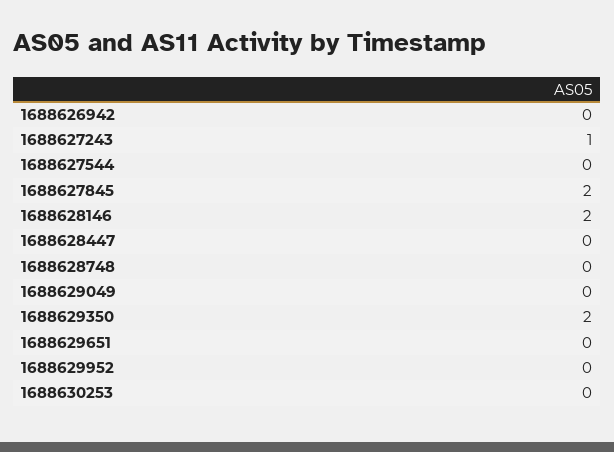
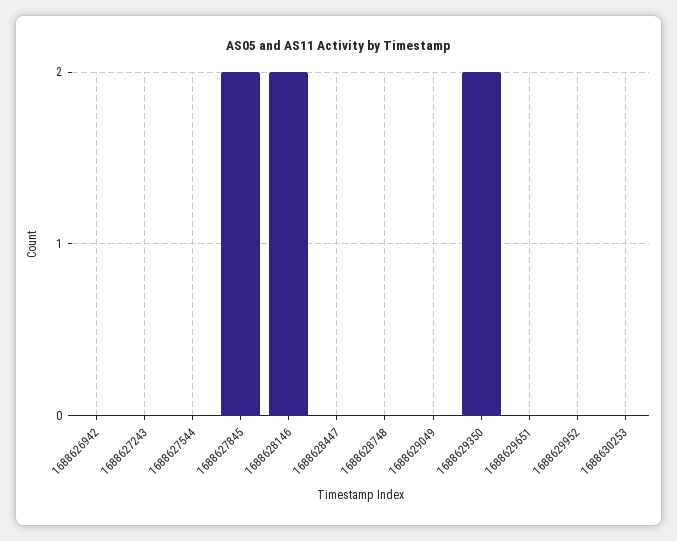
1688627243: 1 -> 0

